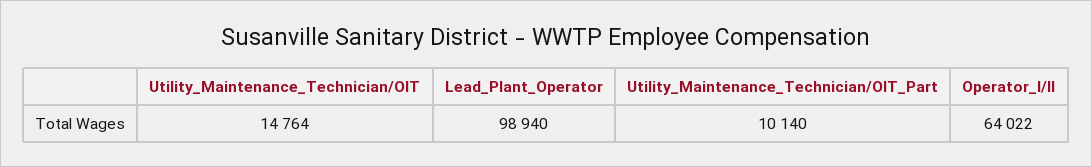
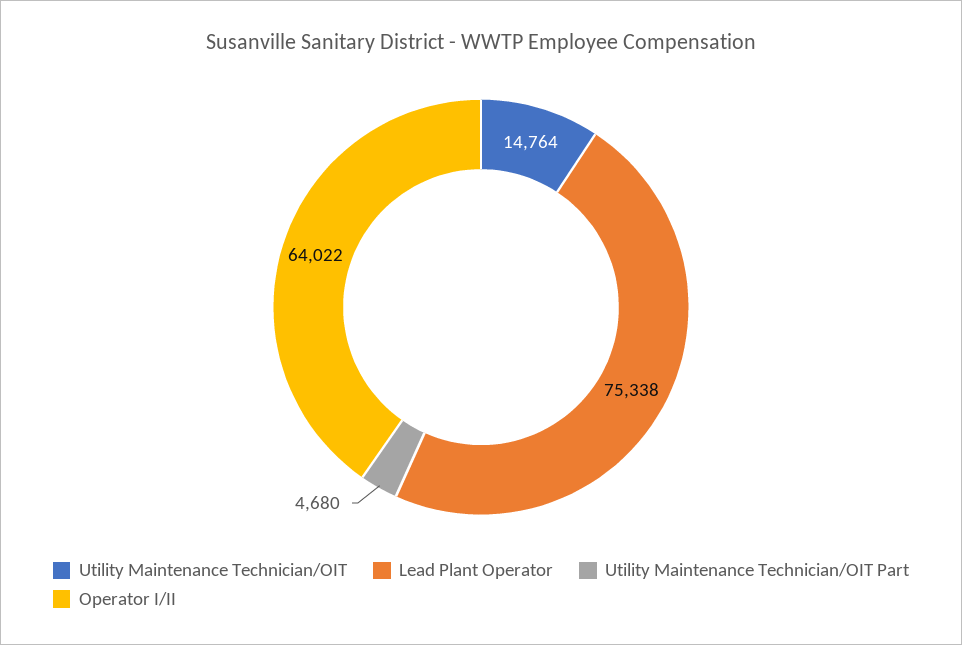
Lead_Plant_Operator: 98940 -> 75338
Utility_Maintenance_Technician/OIT_Part: 10140 -> 4680

